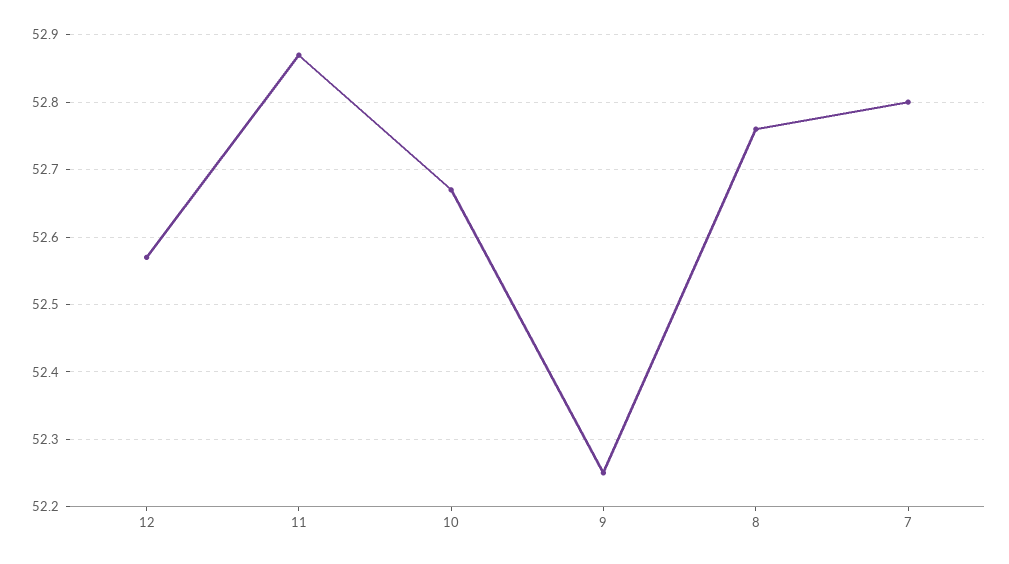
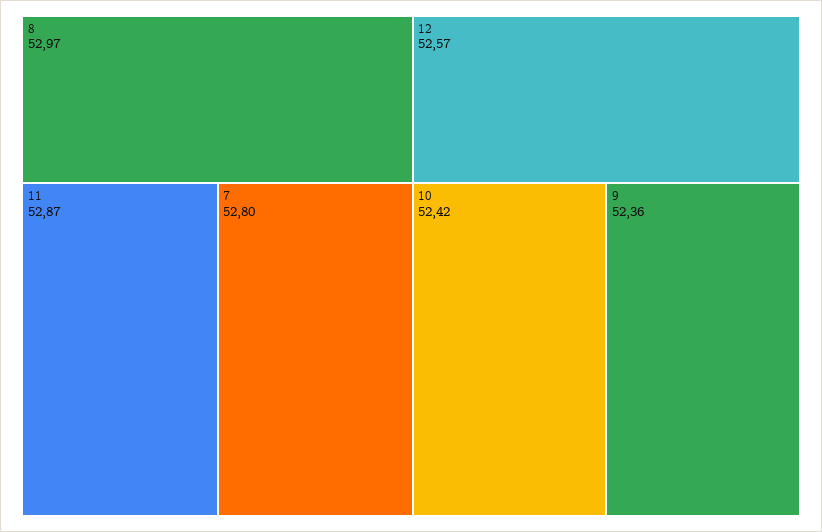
10: 52.67 -> 52.42
9: 52.25 -> 52.36
8: 52.76 -> 52.97

